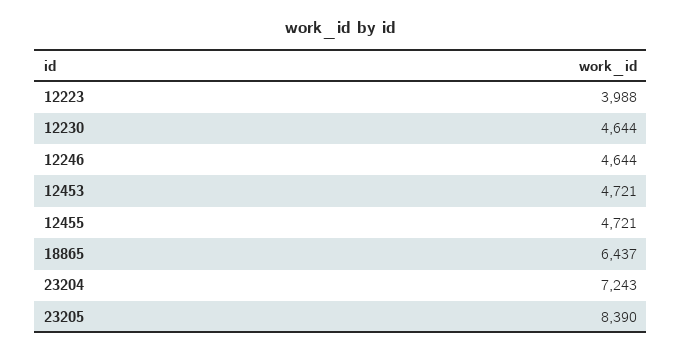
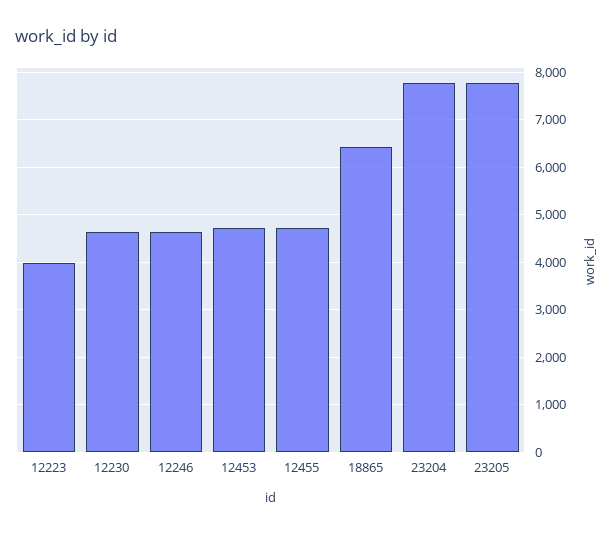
23204: 7243 -> 7800
23205: 8390 -> 7800

